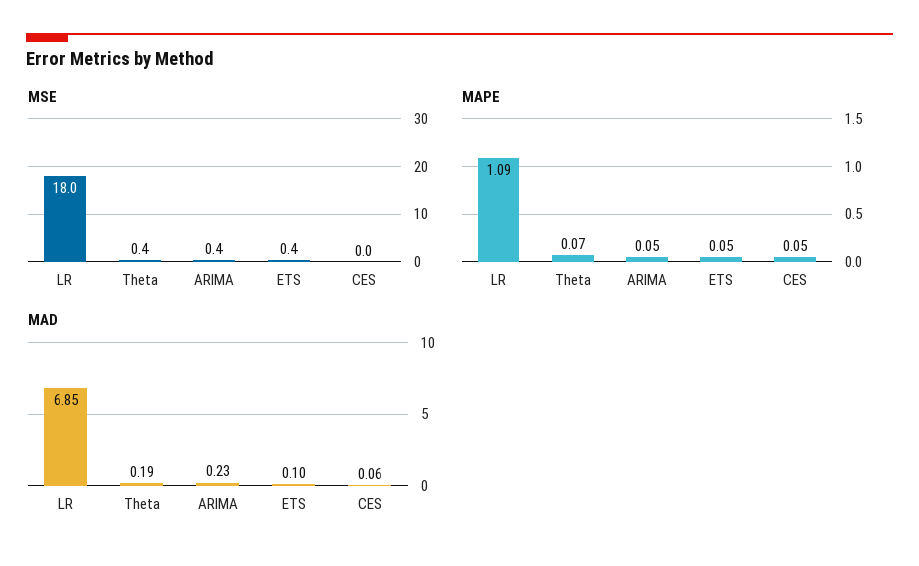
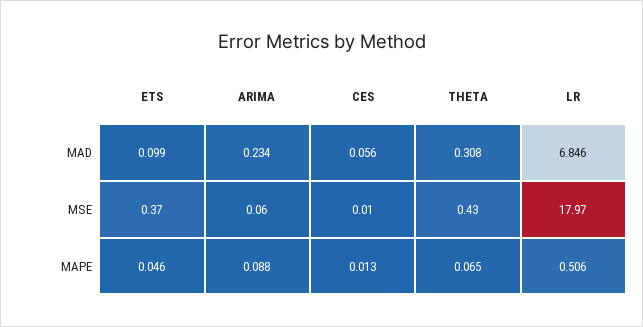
MSE, ARIMA: 0.4 -> 0.06
MAPE, LR: 1.09 -> 0.506
MAPE, ARIMA: 0.05 -> 0.088
MAPE, CES: 0.05 -> 0.013
MAD, Theta: 0.19 -> 0.308

